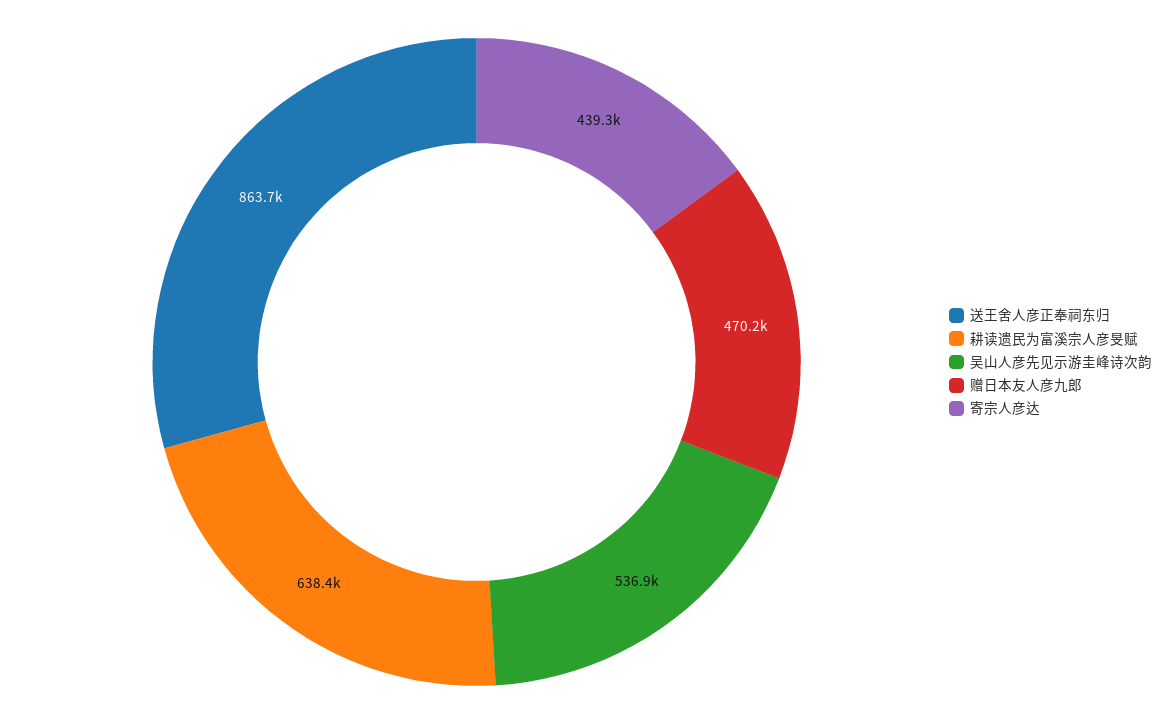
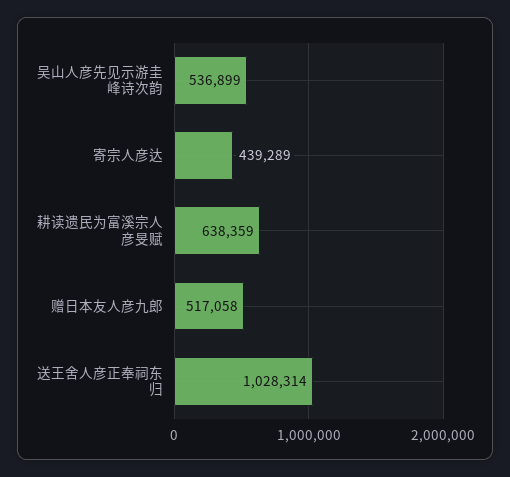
送王舍人彦正奉祠东归: 863700 -> 1028314
赠日本友人彦九郎: 470200 -> 517058

